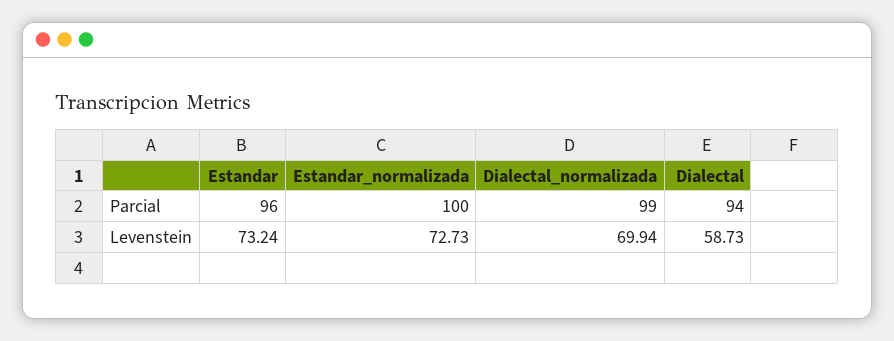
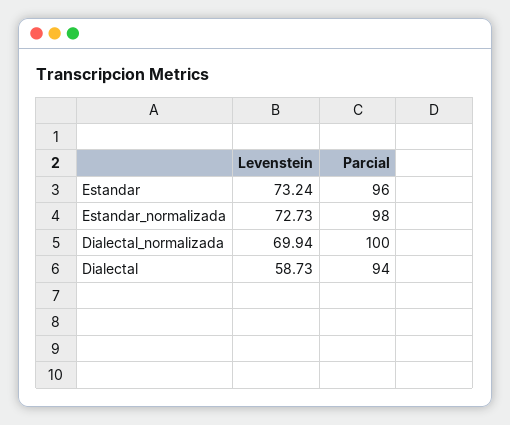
Estandar_normalizada, Parcial: 100 -> 98
Dialectal_normalizada, Parcial: 99 -> 100

